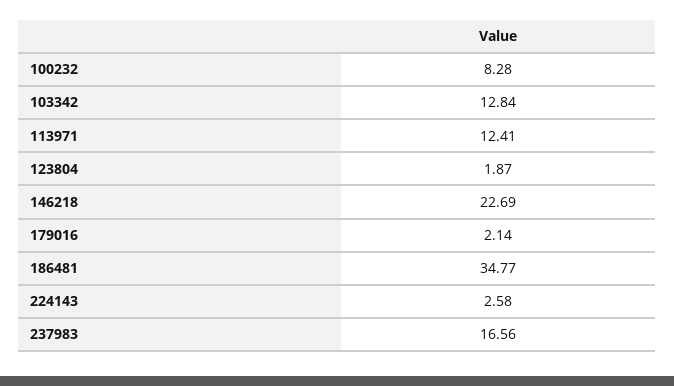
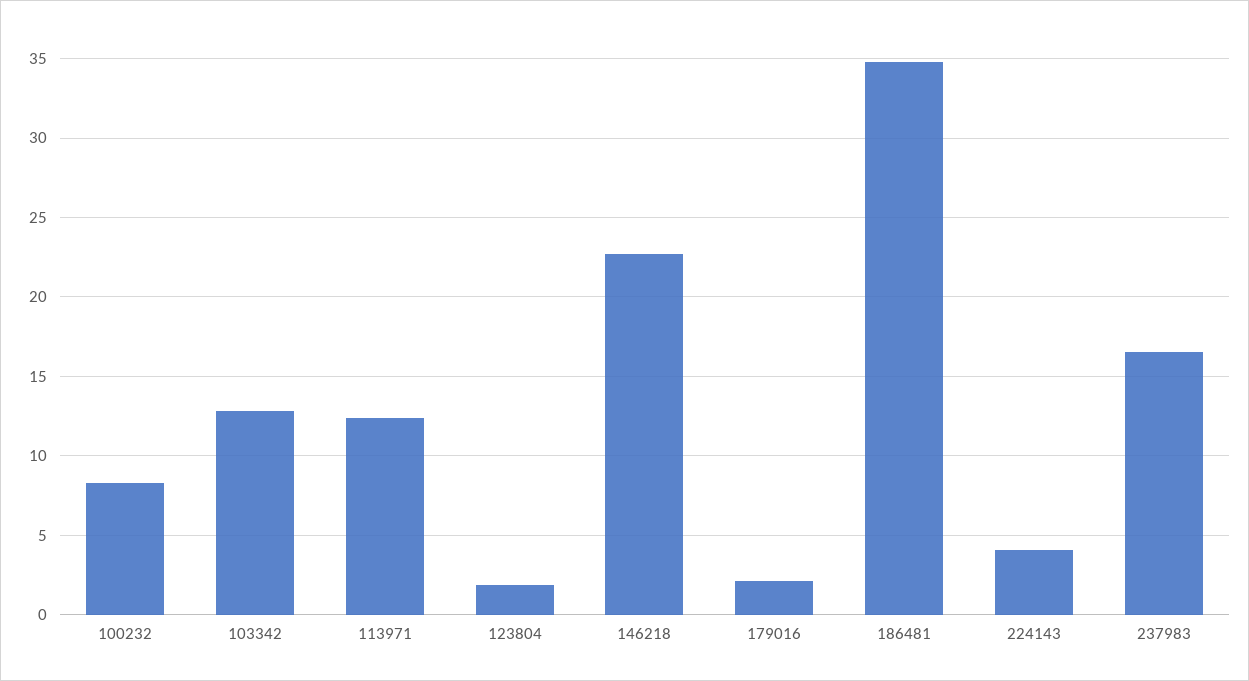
224143: 2.58 -> 4

